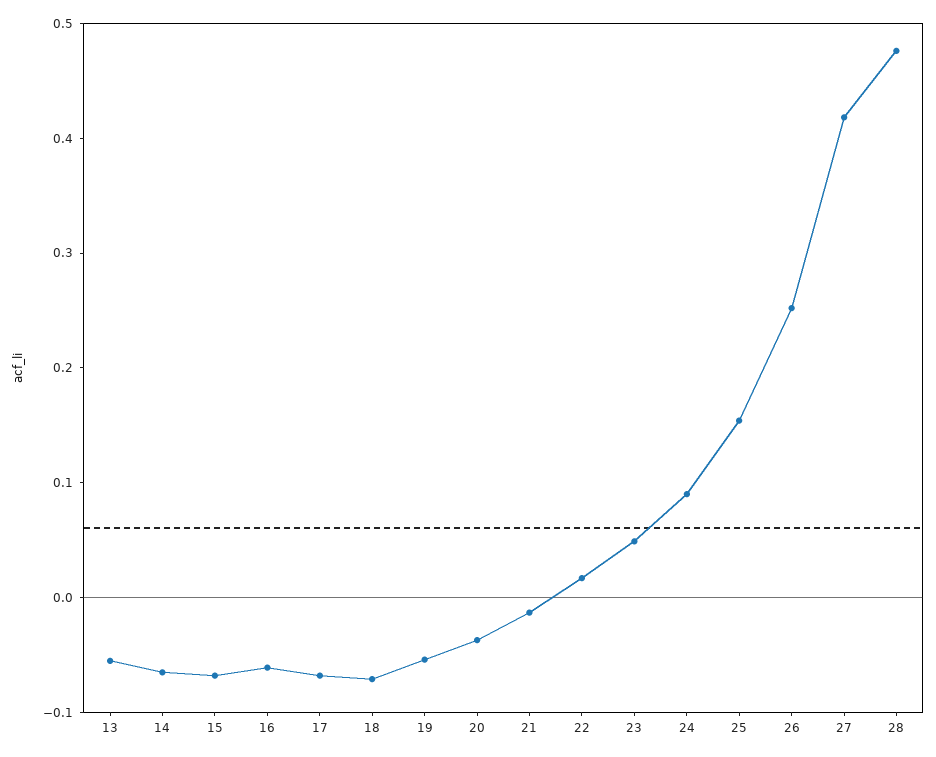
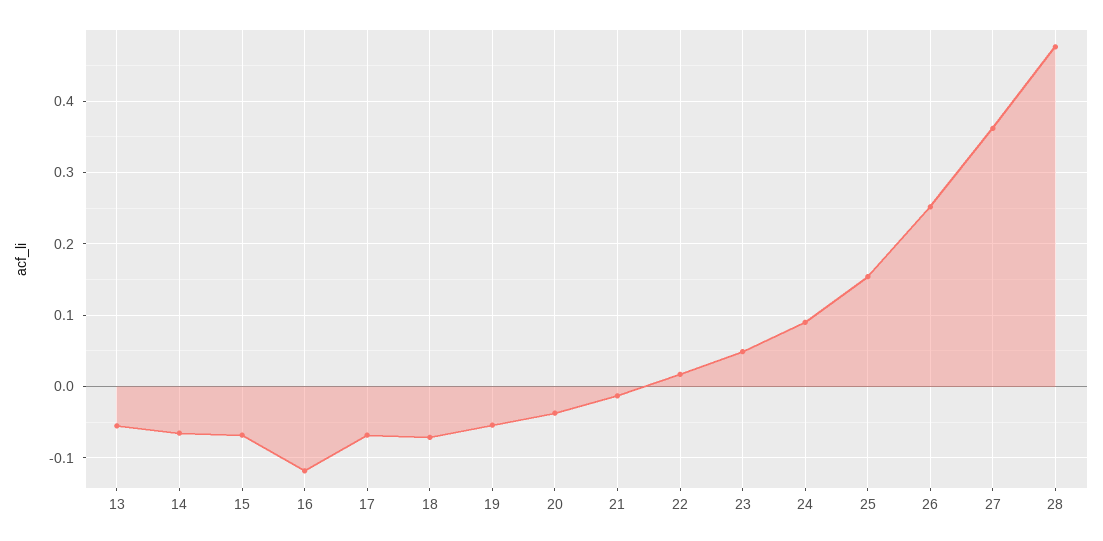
16: -0.06 -> -0.12
27: 0.42 -> 0.36

